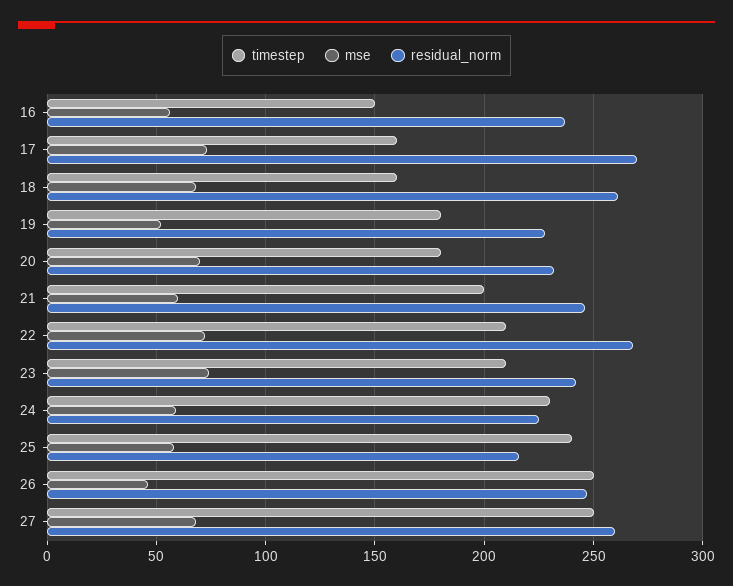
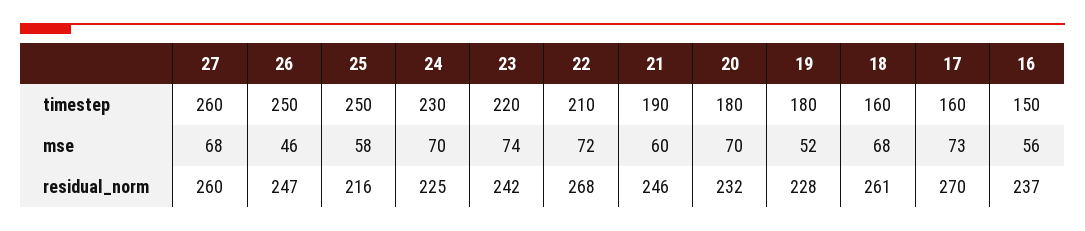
timestep, 21: 200 -> 190
timestep, 23: 210 -> 220
mse, 24: 60 -> 70
timestep, 25: 240 -> 250
timestep, 27: 250 -> 260

